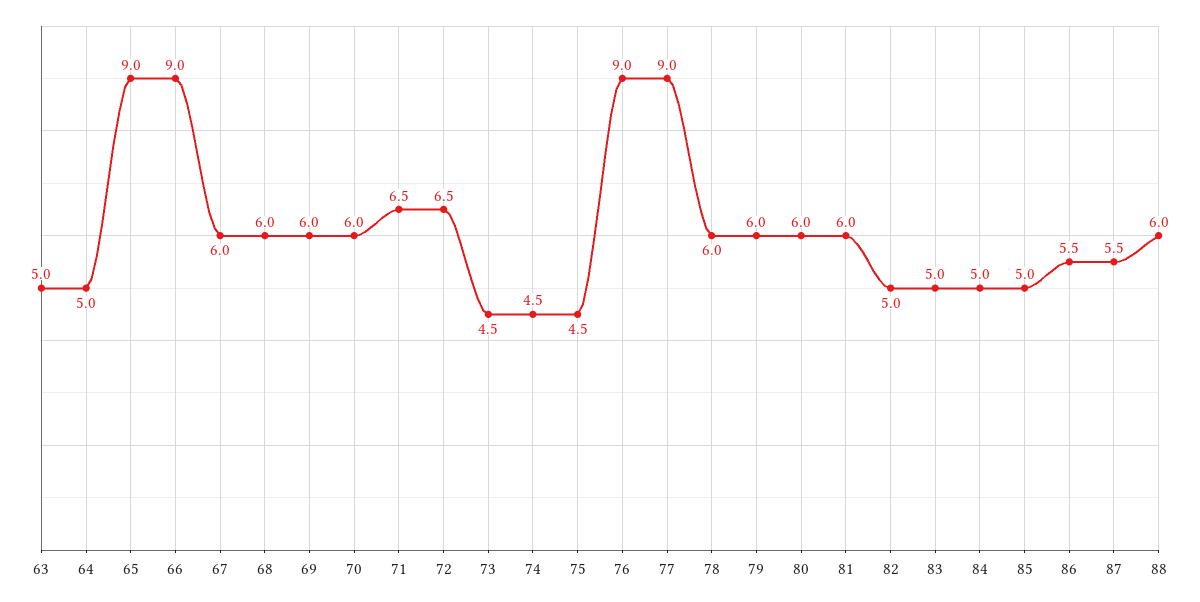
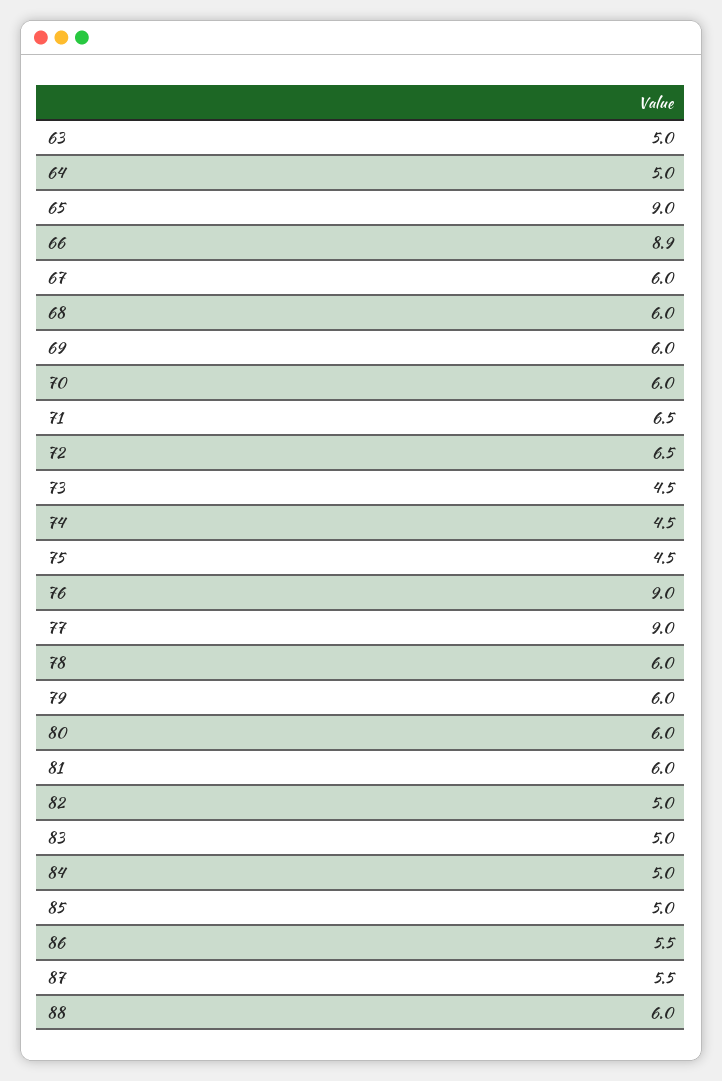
66: 9 -> 8.9

